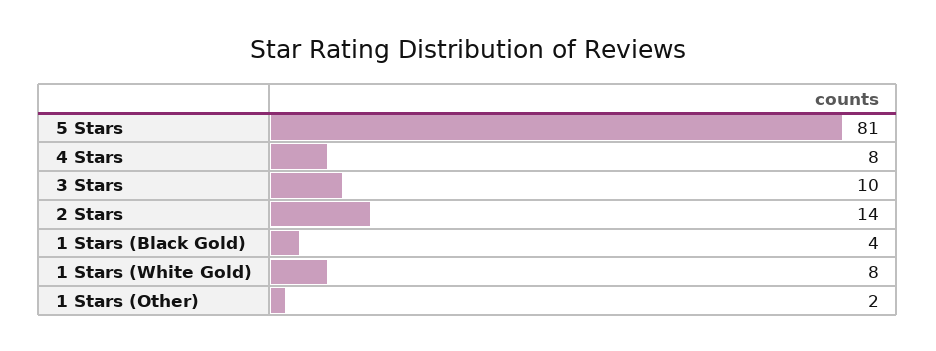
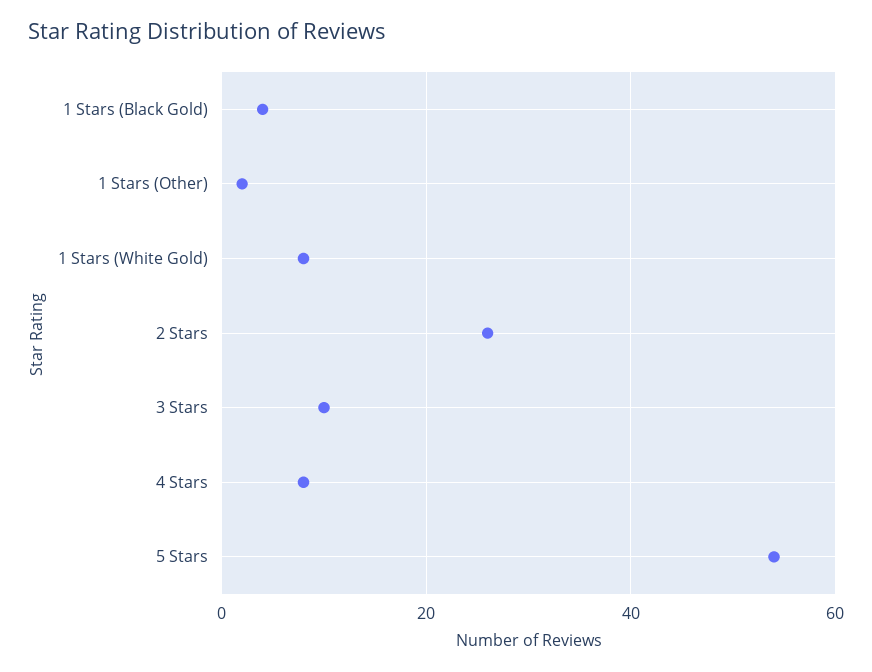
5 Stars: 81 -> 55
2 Stars: 14 -> 25

